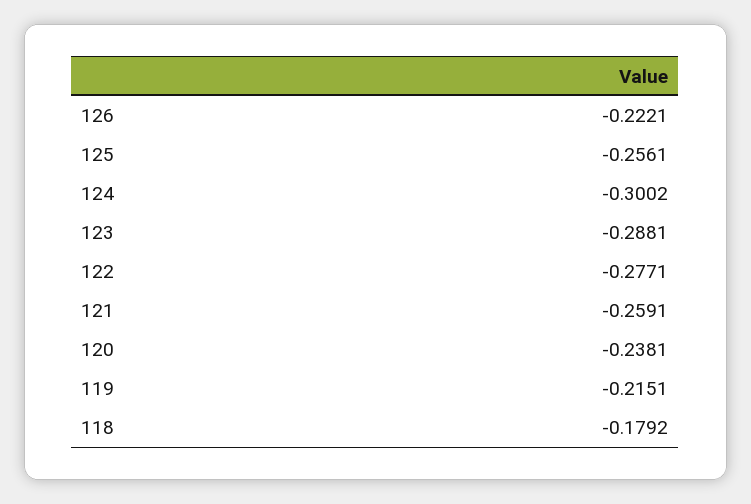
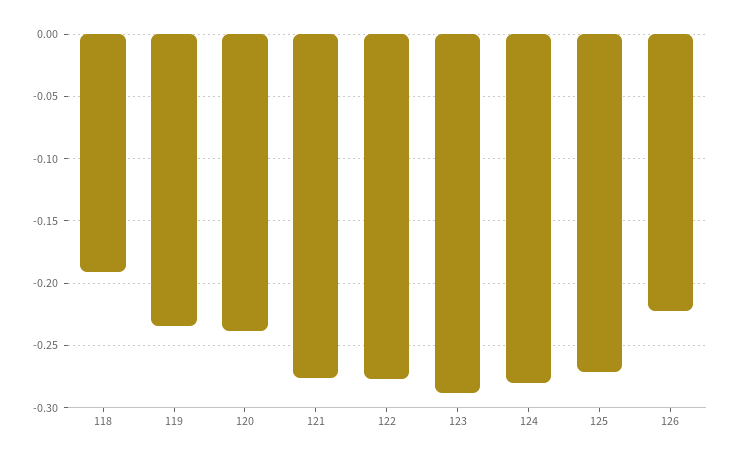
125: -0.2561 -> -0.27
124: -0.3002 -> -0.28
121: -0.2591 -> -0.275
119: -0.2151 -> -0.235
118: -0.1792 -> -0.19

